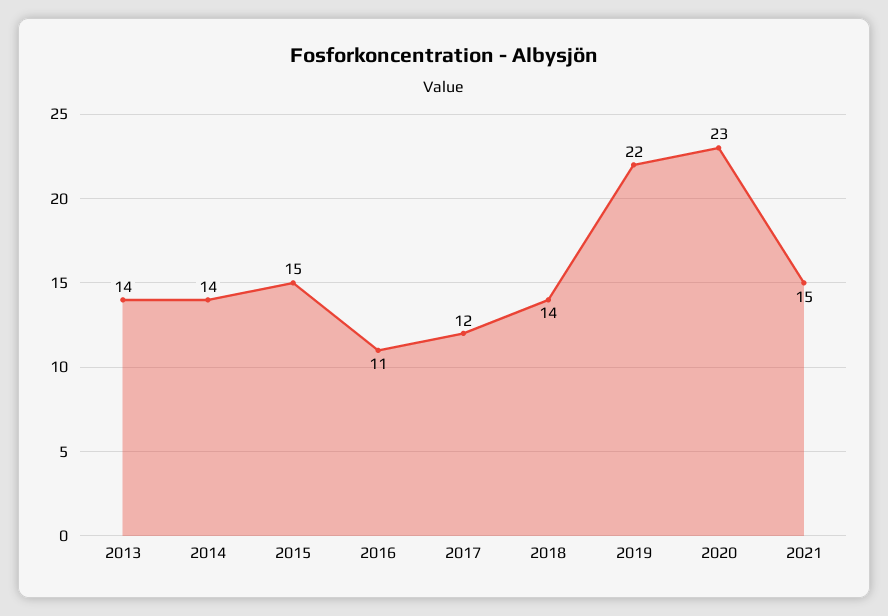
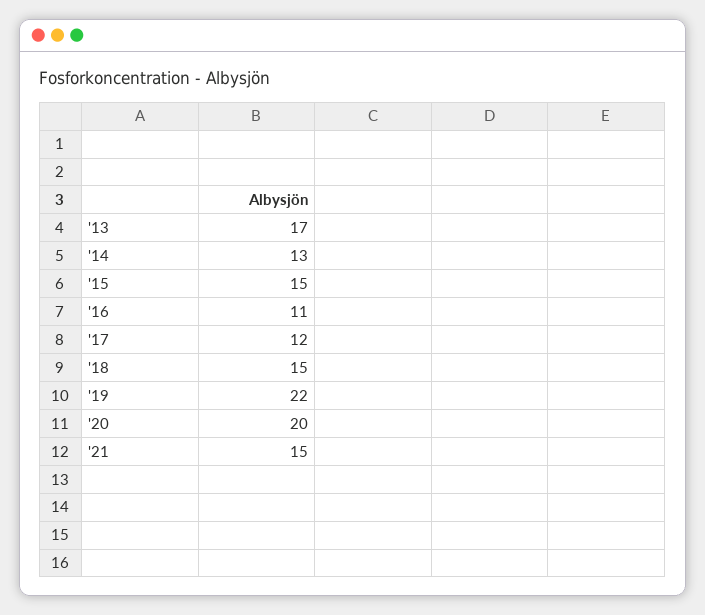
2013: 14 -> 17
2014: 14 -> 13
2018: 14 -> 15
2020: 23 -> 20

